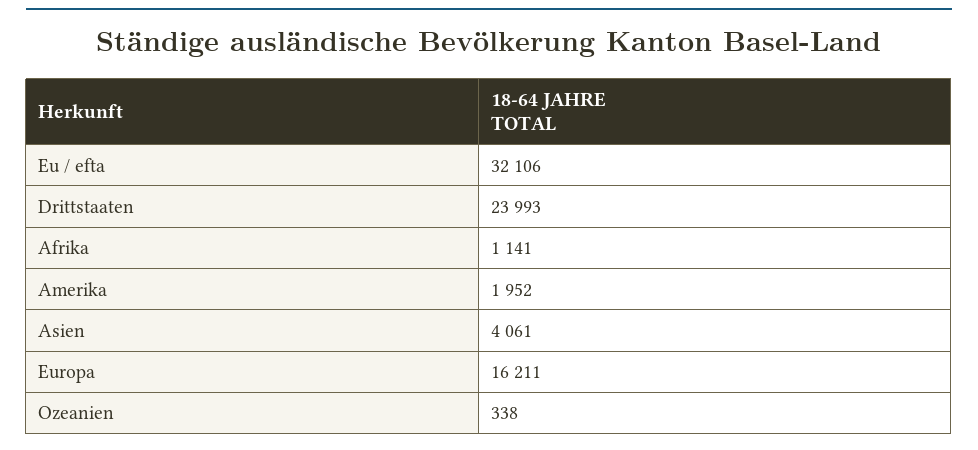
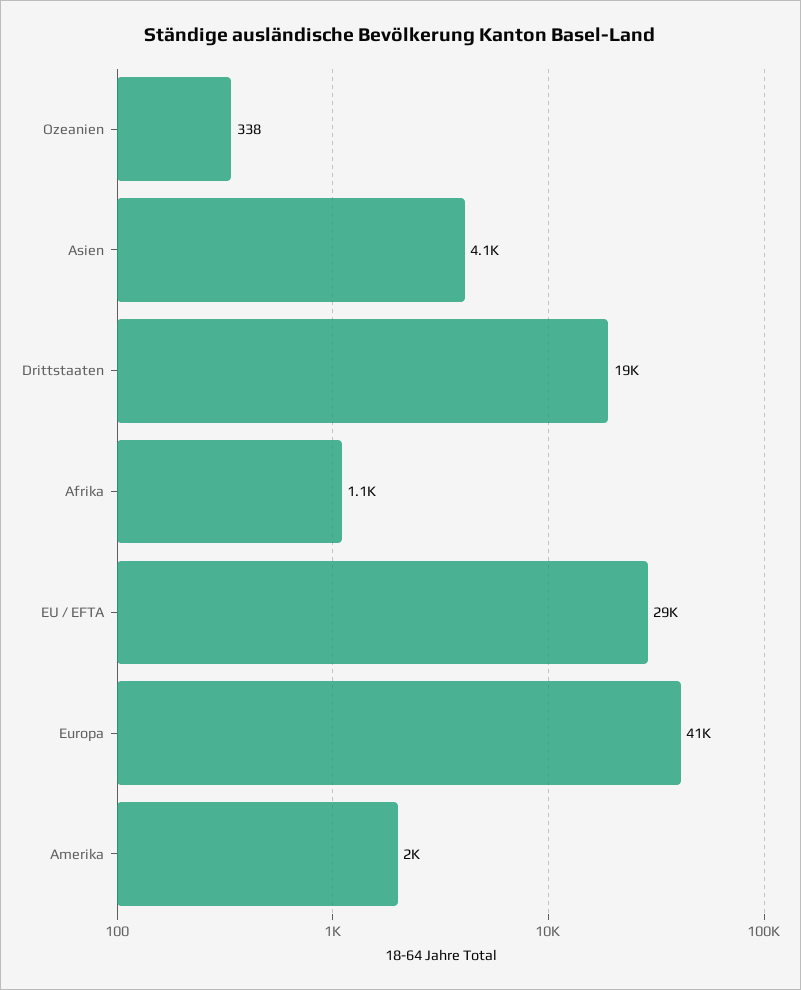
Eu / efta: 32106 -> 29000
Drittstaaten: 23993 -> 19000
Europa: 16211 -> 41000

